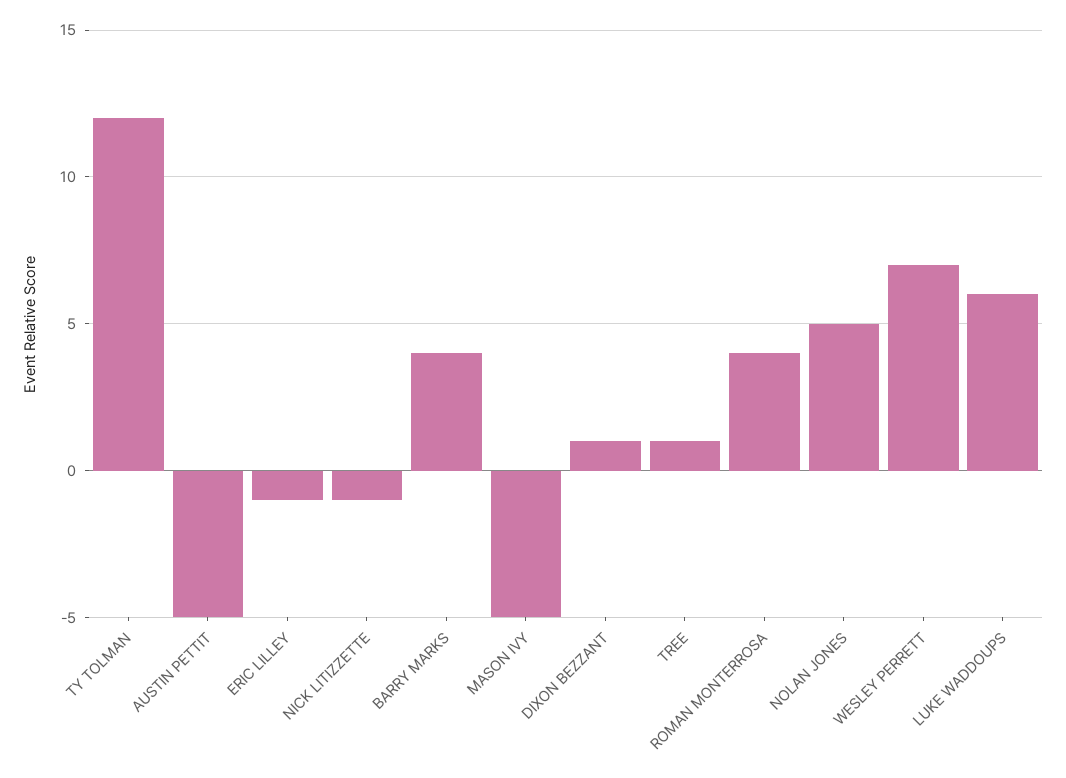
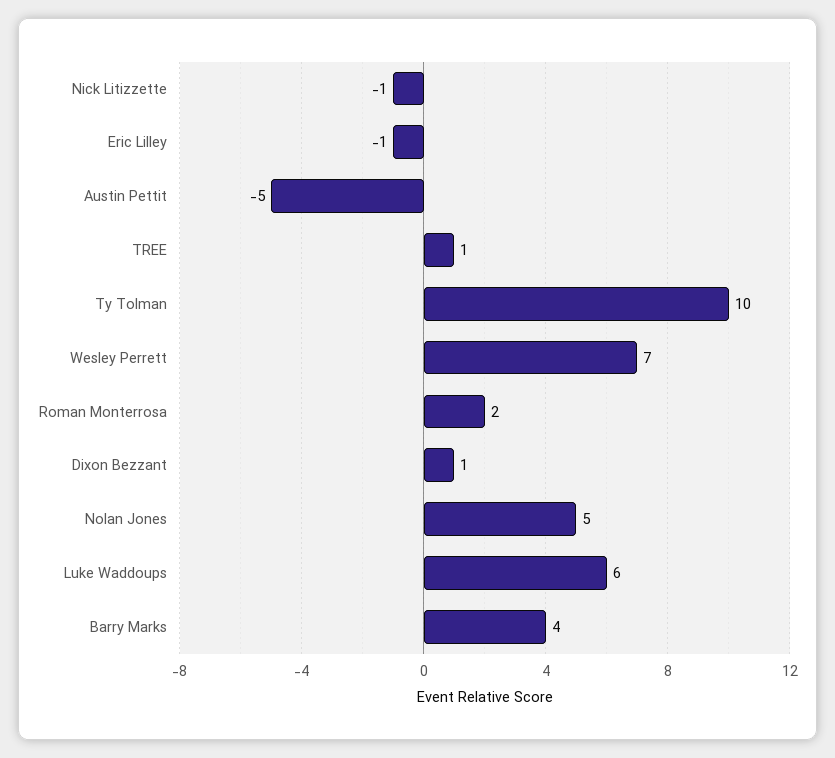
TY TOLMAN: 12 -> 10
MASON IVY: -5 -> none
ROMAN MONTERROSA: 4 -> 2

